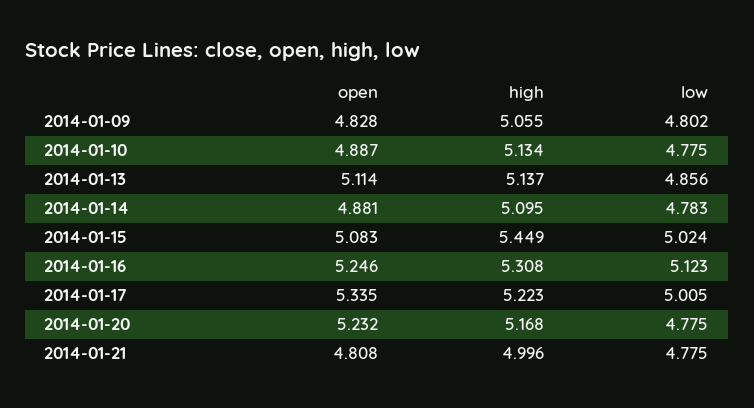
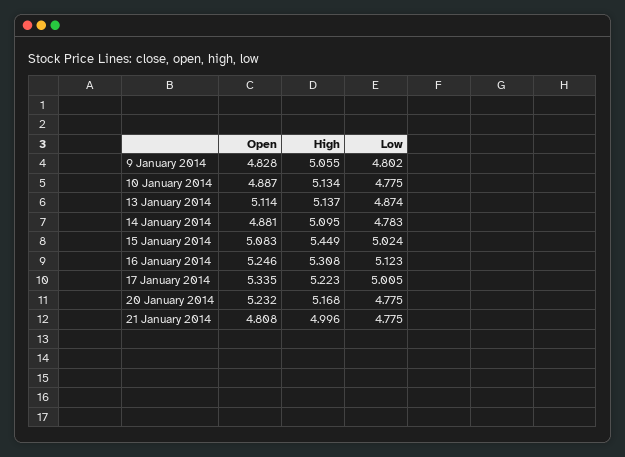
low, 2014-01-13: 4.856 -> 4.874

